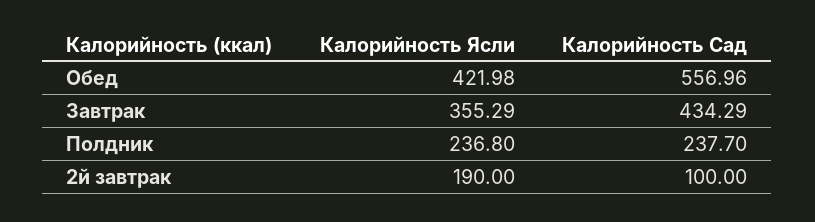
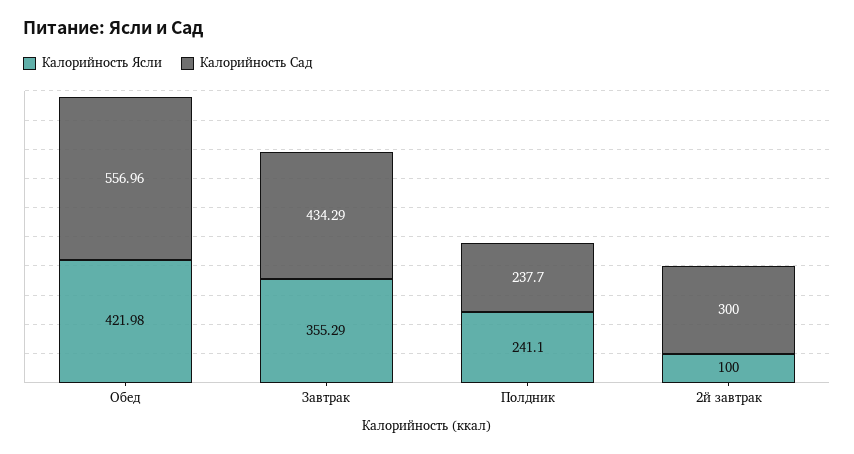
Калорийность Ясли, Полдник: 236.8 -> 241.1
Калорийность Ясли, 2й завтрак: 190 -> 100
Калорийность Сад, 2й завтрак: 100 -> 300

